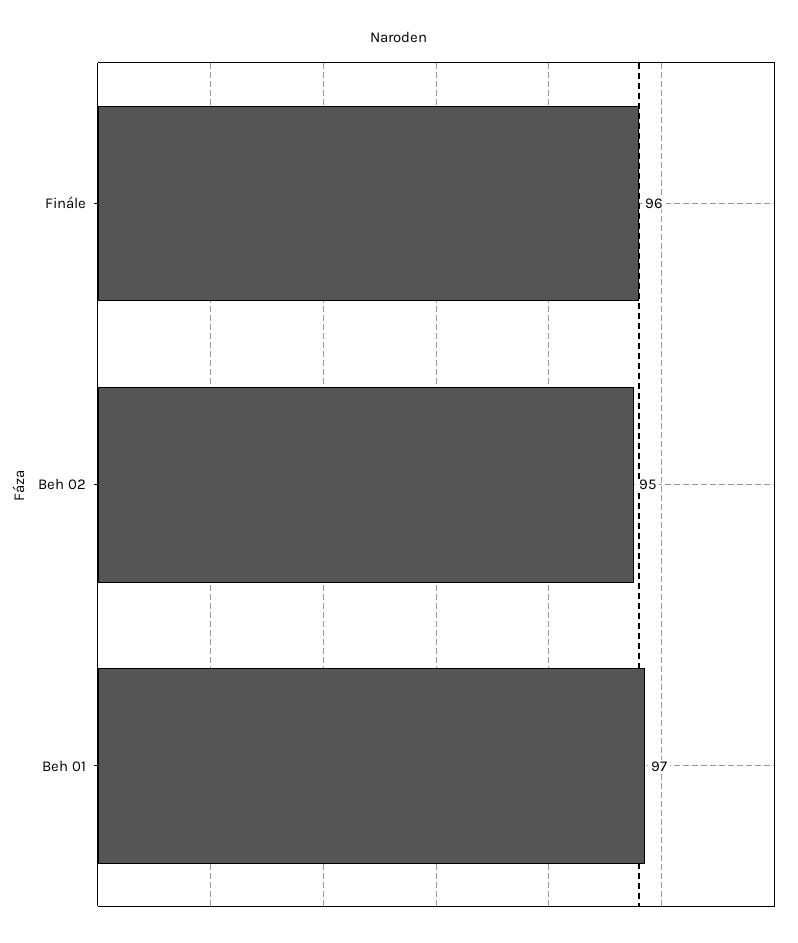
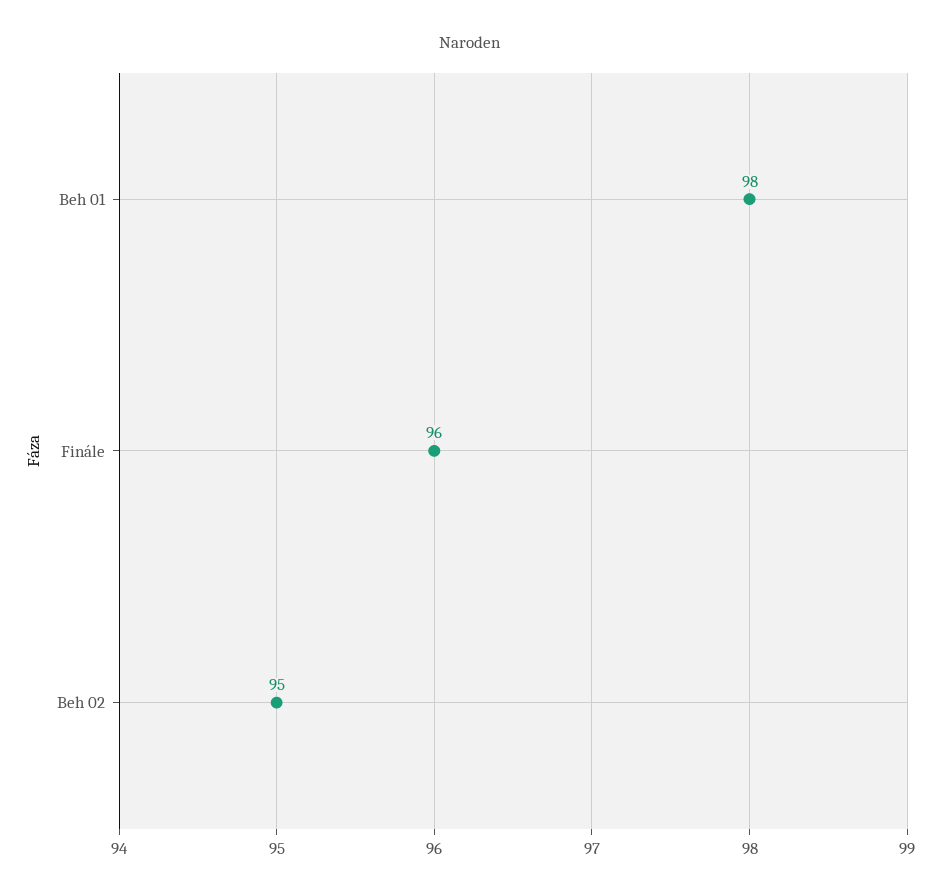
Beh 01: 97 -> 98

